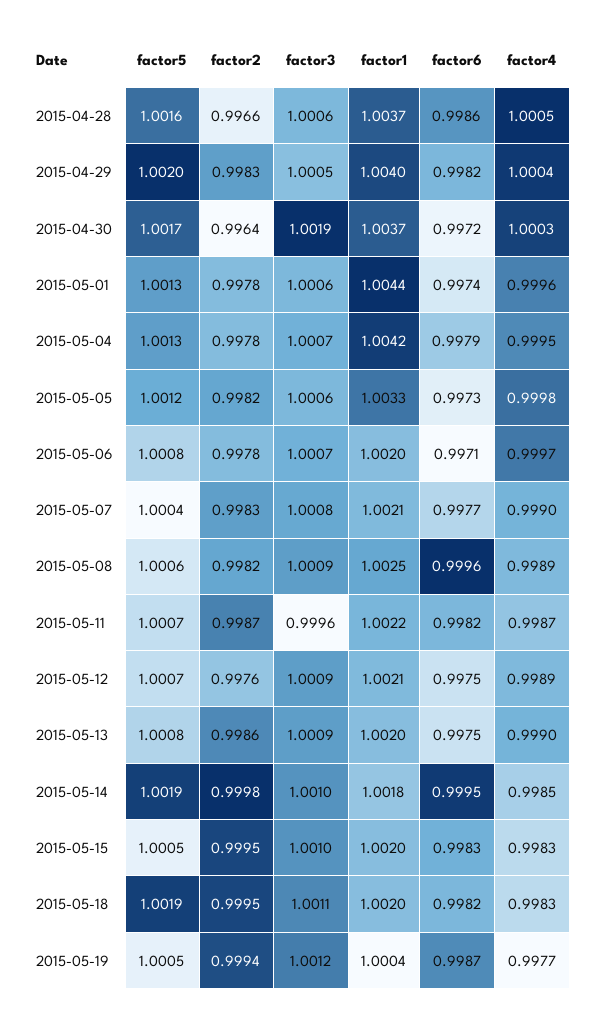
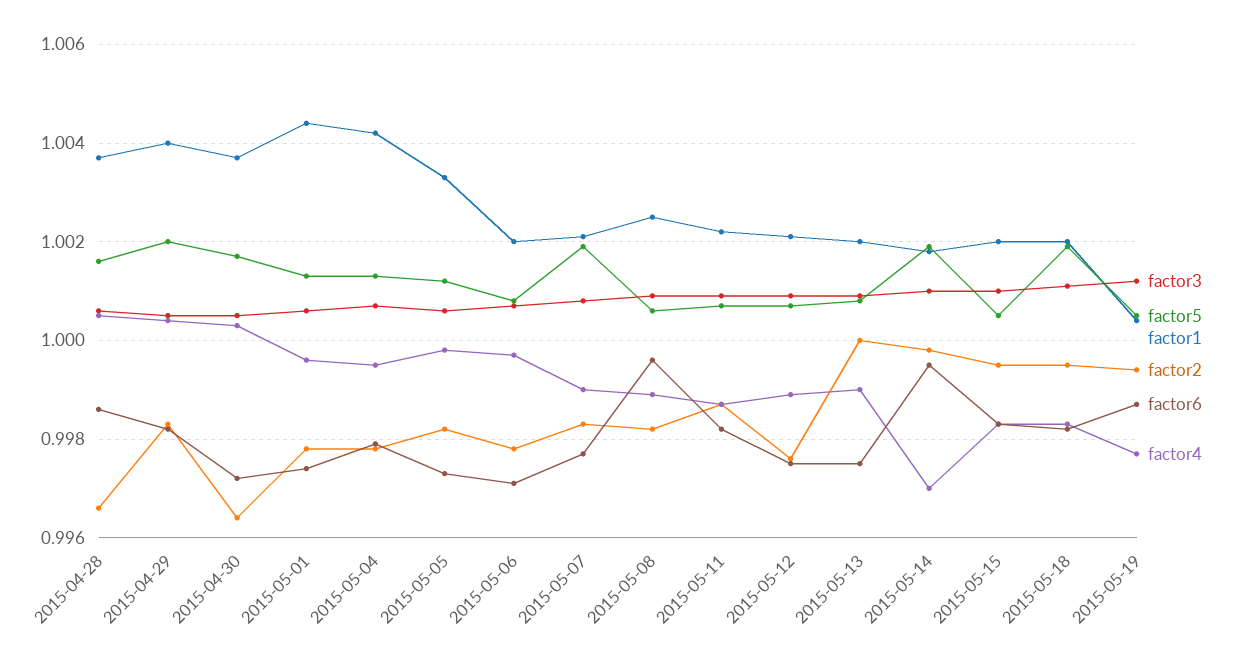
factor3, 2015-04-30: 1.0019 -> 1.0005
factor5, 2015-05-07: 1.0004 -> 1.002
factor3, 2015-05-11: 0.9996 -> 1.001
factor2, 2015-05-13: 0.9986 -> 1
factor4, 2015-05-14: 0.9985 -> 0.997

